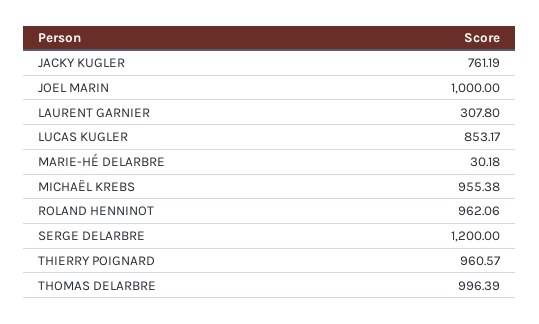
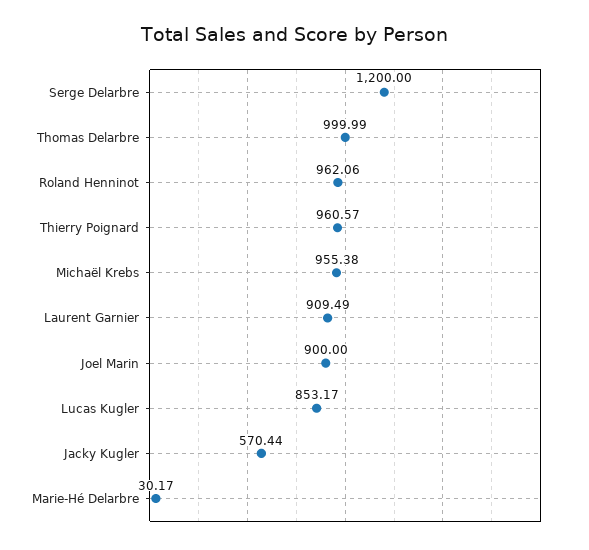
JACKY KUGLER: 761.19 -> 570.44
JOEL MARIN: 1000 -> 900
LAURENT GARNIER: 307.8 -> 909.49
MARIE-HÉ DELARBRE: 30.18 -> 30.17
THOMAS DELARBRE: 996.39 -> 999.99

